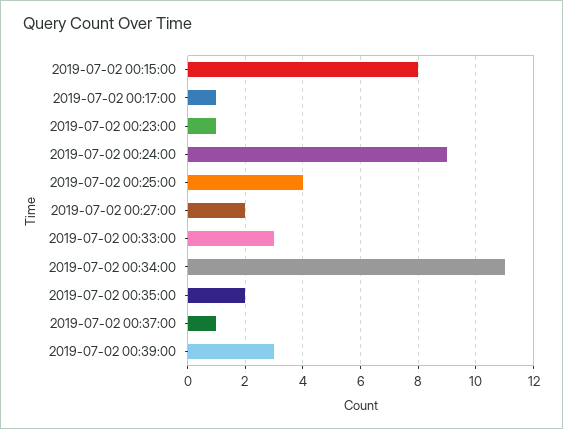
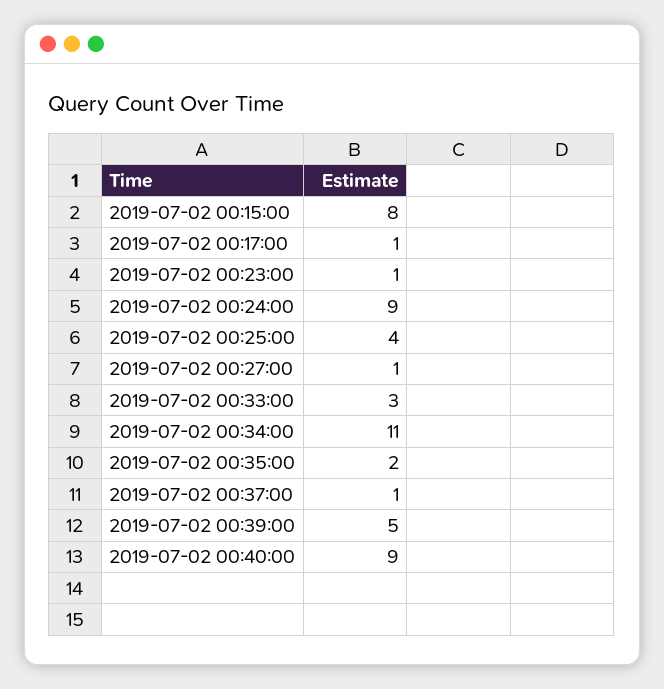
2019-07-02 00:27:00: 2 -> 1
2019-07-02 00:39:00: 3 -> 5
2019-07-02 00:40:00: none -> 9

